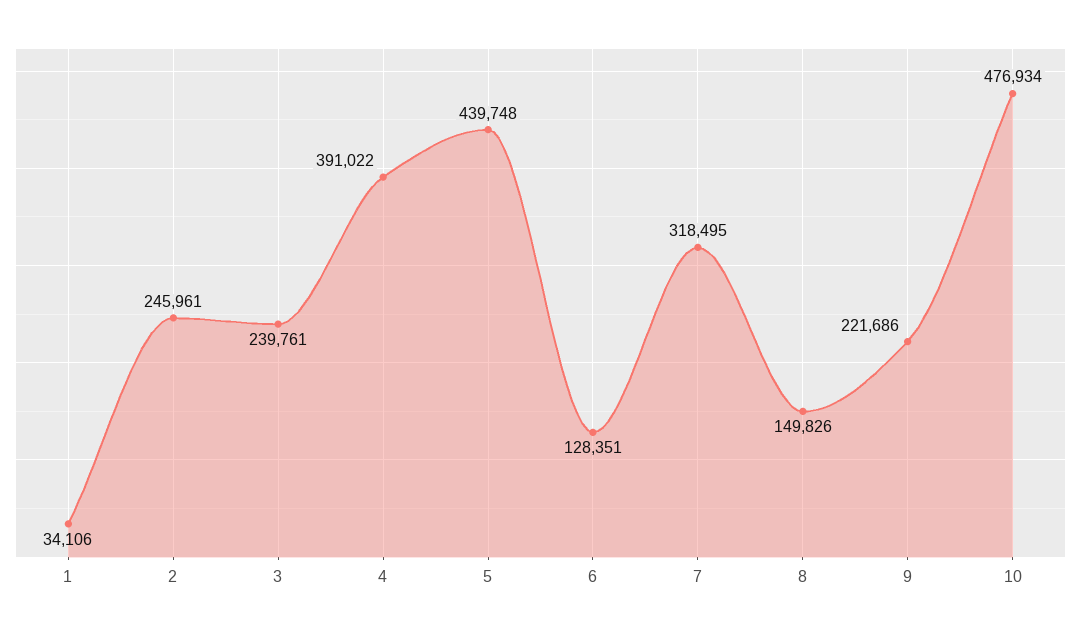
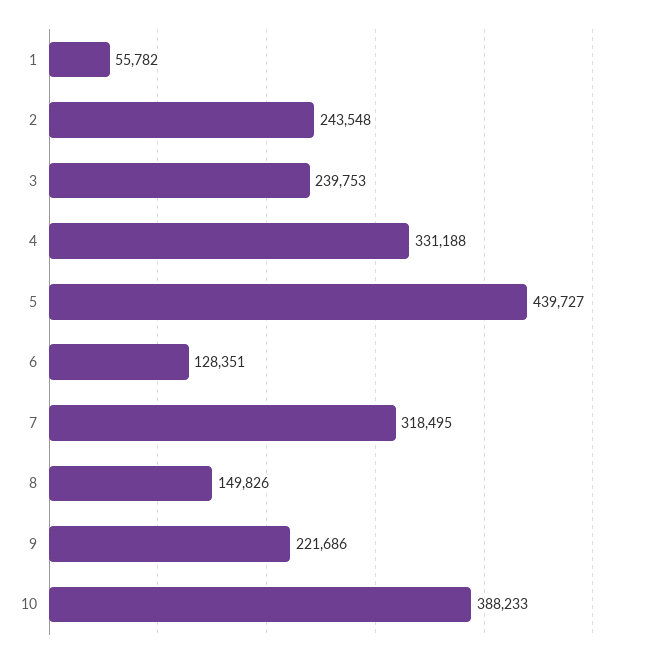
1: 34106 -> 55782
2: 245961 -> 243548
3: 239761 -> 239753
4: 391022 -> 331188
5: 439748 -> 439727
10: 476934 -> 388233

